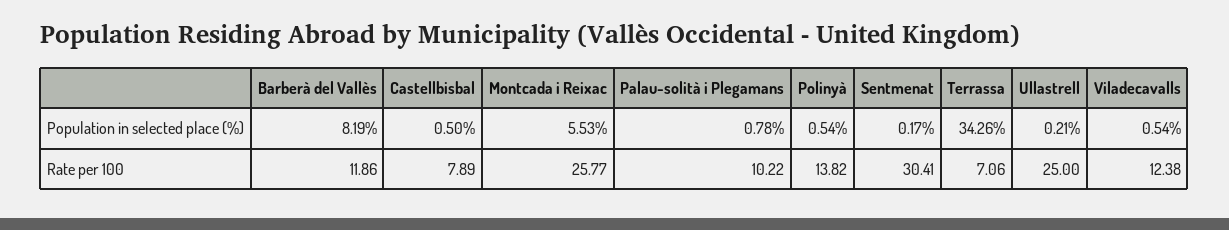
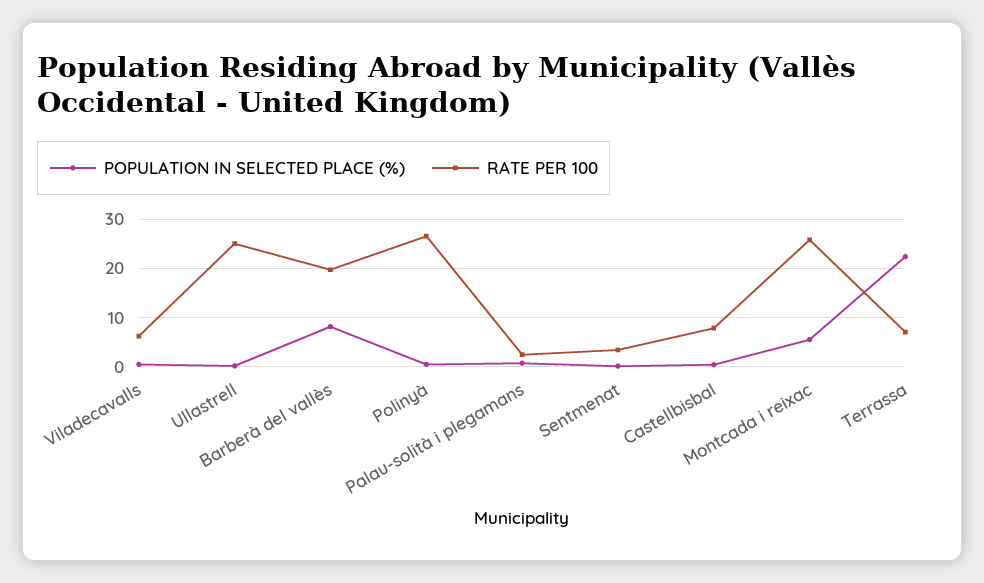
Population in selected place (%), Terrassa: 34.26 -> 22
Rate per 100, Barberà del Vallès: 11.86 -> 20
Rate per 100, Palau-solità i Plegamans: 10.22 -> 2
Rate per 100, Polinyà: 13.82 -> 26
Rate per 100, Sentmenat: 30.41 -> 4
Rate per 100, Viladecavalls: 12.38 -> 6

